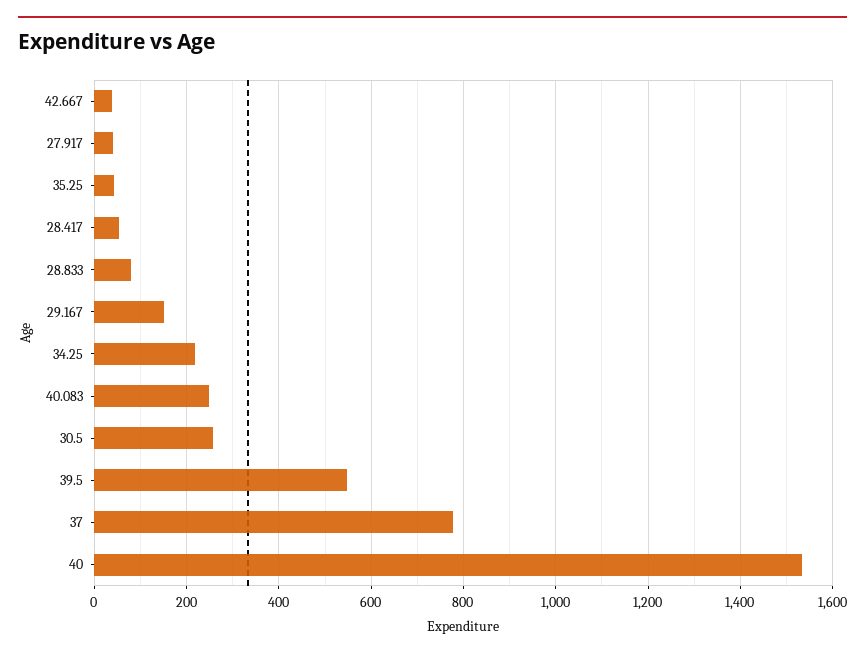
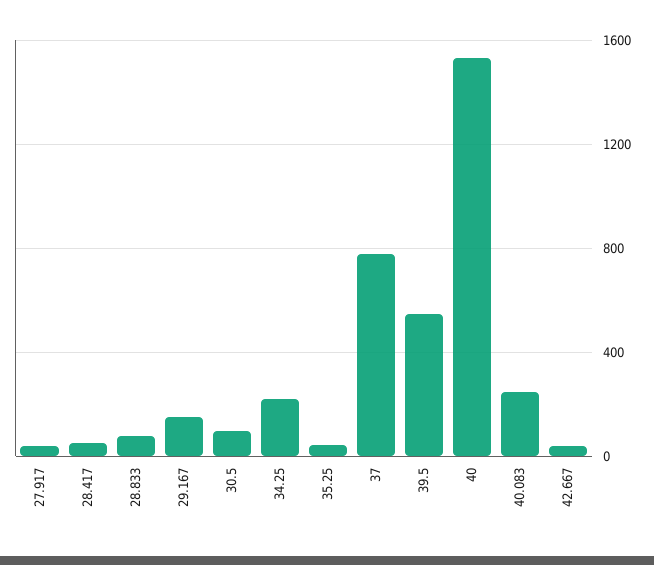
30.5: 260 -> 100

